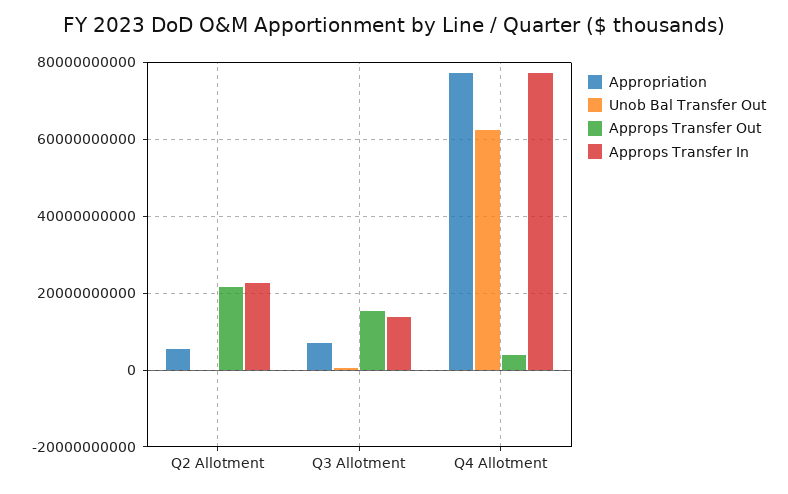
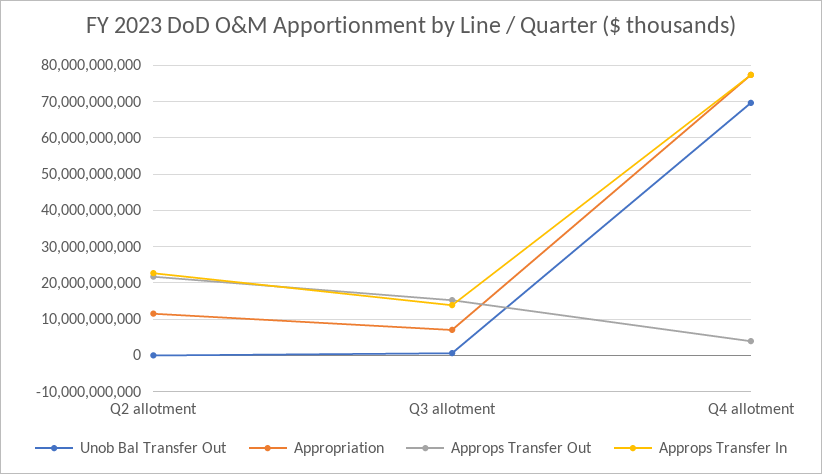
Appropriation, Q2 Allotment: 6000000000 -> 12000000000
Unob Bal Transfer Out, Q4 Allotment: 62000000000 -> 70000000000

